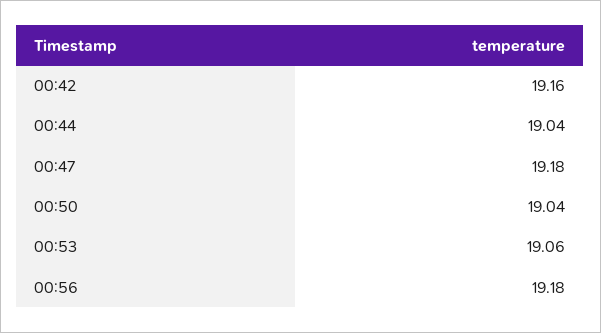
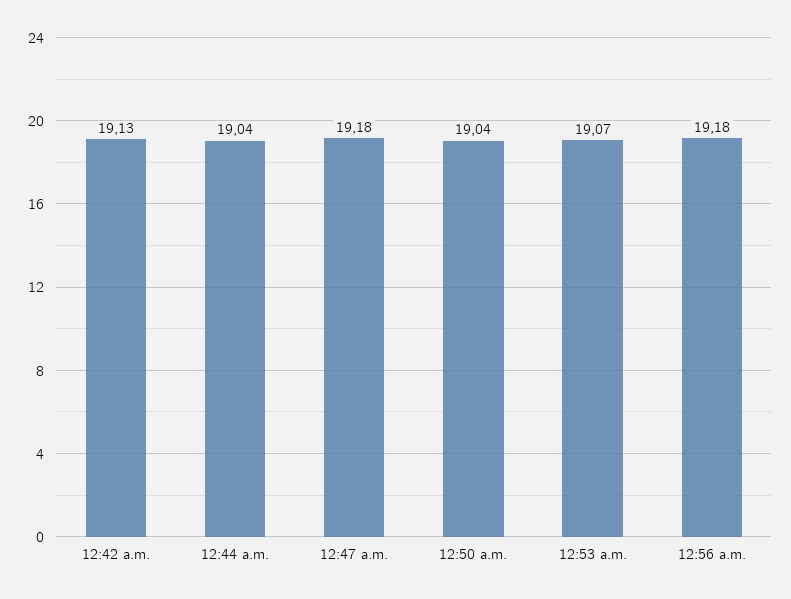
00:42: 19.16 -> 19.13
00:53: 19.06 -> 19.07

